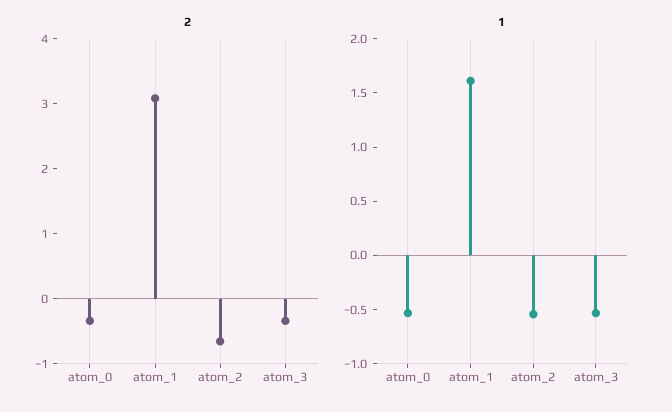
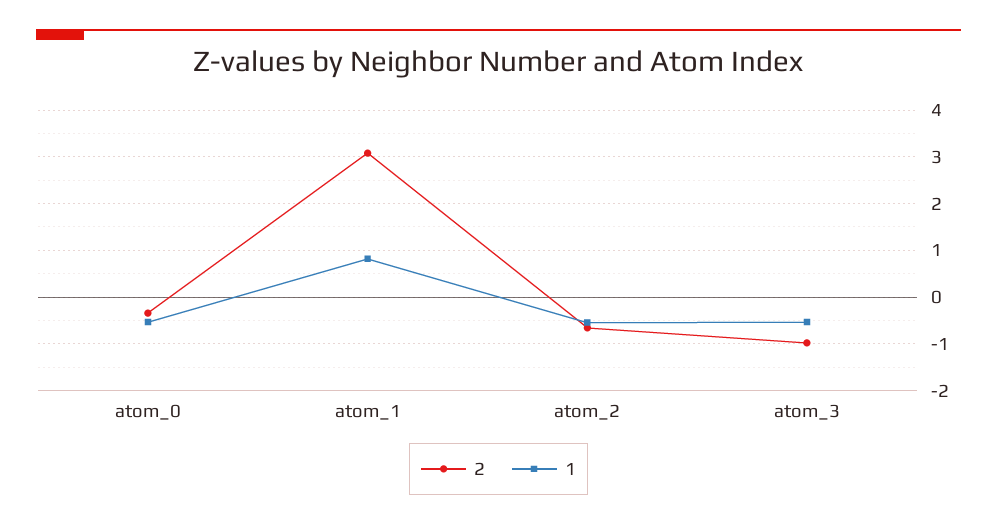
2, atom_3: -0.4 -> -1
1, atom_1: 1.6 -> 0.8

